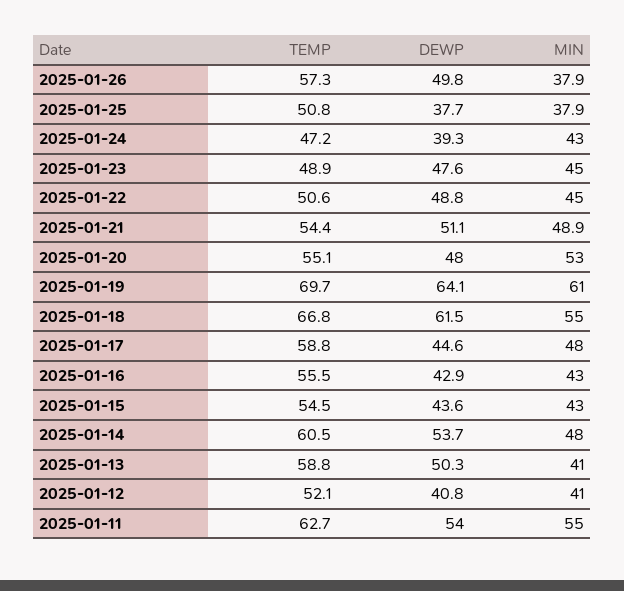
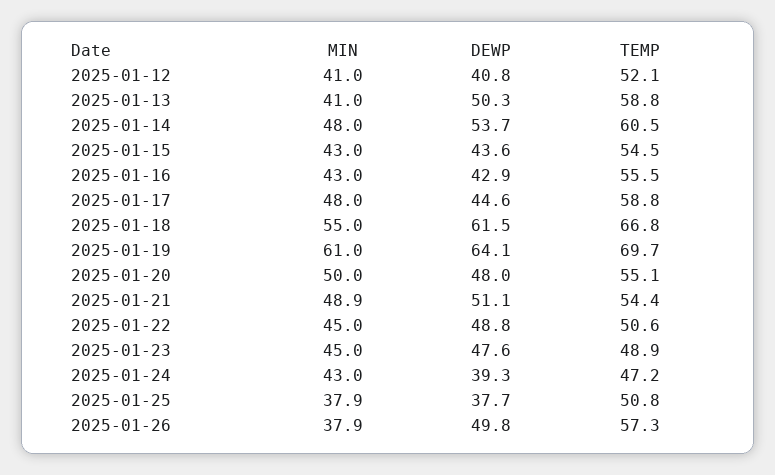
MIN, 2025-01-20: 53 -> 50
TEMP, 2025-01-11: 62.7 -> none
DEWP, 2025-01-11: 54 -> none
MIN, 2025-01-11: 55 -> none

